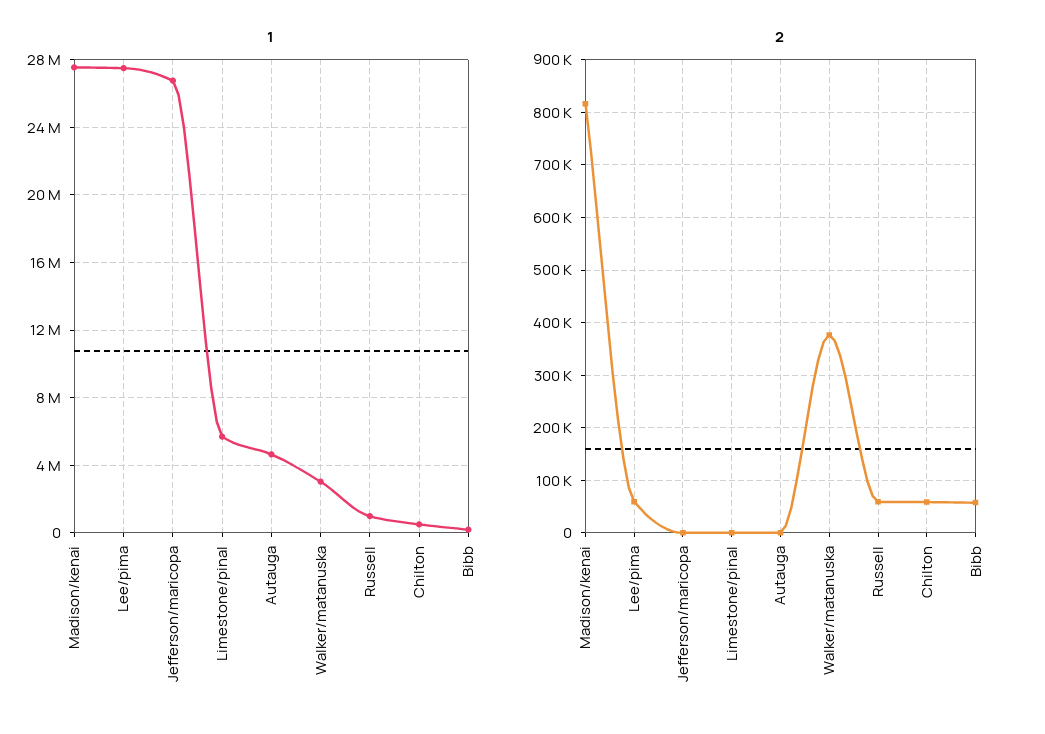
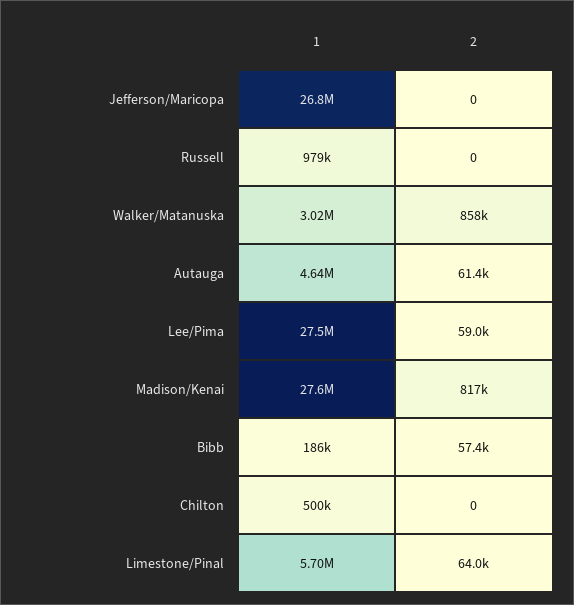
2, Limestone/pinal: 0 -> 64000
2, Autauga: 0 -> 61400
2, Walker/matanuska: 380000 -> 858000
2, Russell: 60000 -> 0
2, Chilton: 60000 -> 0

